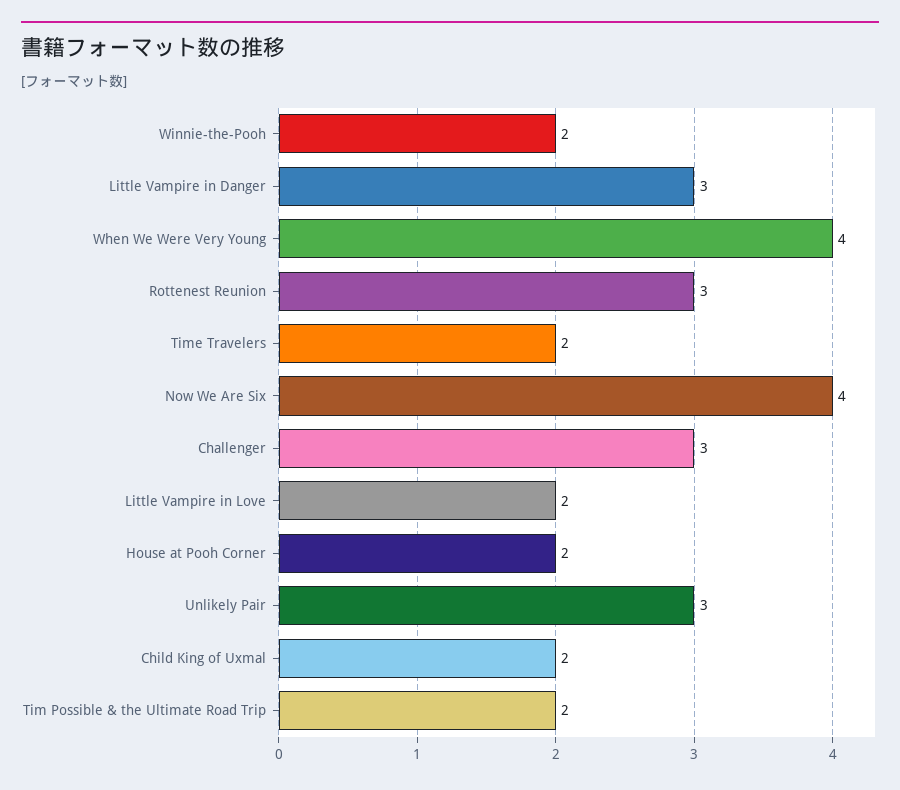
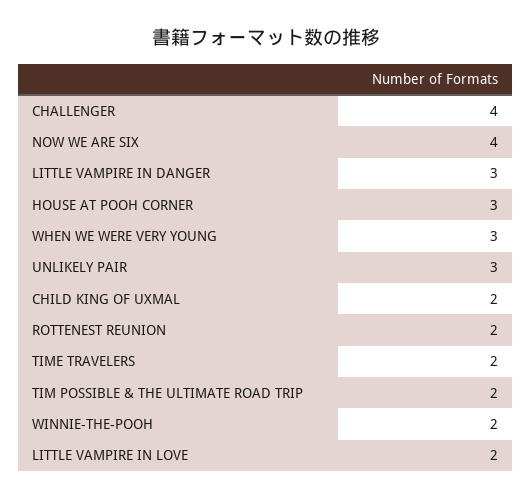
When We Were Very Young: 4 -> 3
Rottenest Reunion: 3 -> 2
Challenger: 3 -> 4
House at Pooh Corner: 2 -> 3

